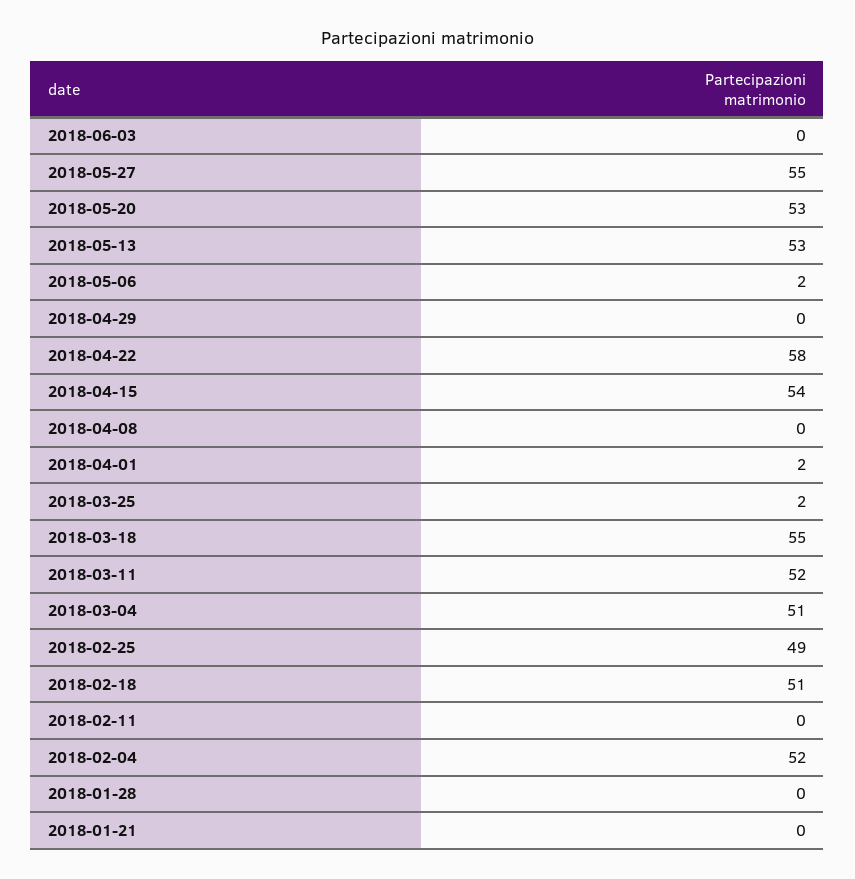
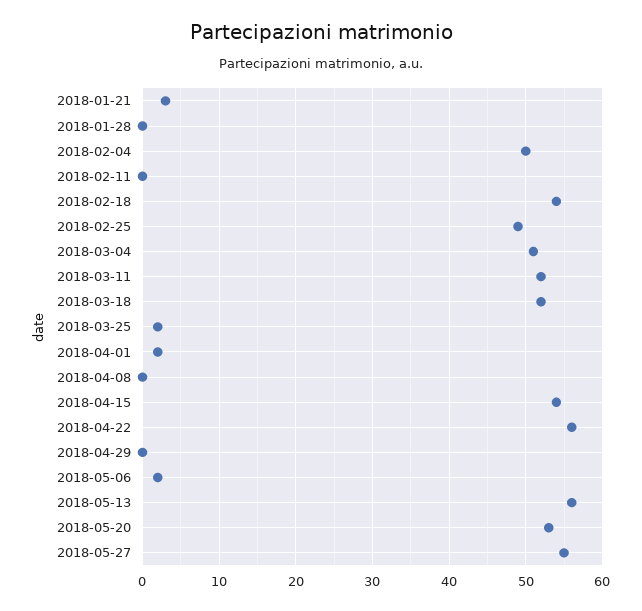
2018-06-03: 0 -> none
2018-05-13: 53 -> 56
2018-04-22: 58 -> 56
2018-03-18: 55 -> 52
2018-02-18: 51 -> 54
2018-02-04: 52 -> 50
2018-01-21: 0 -> 3

